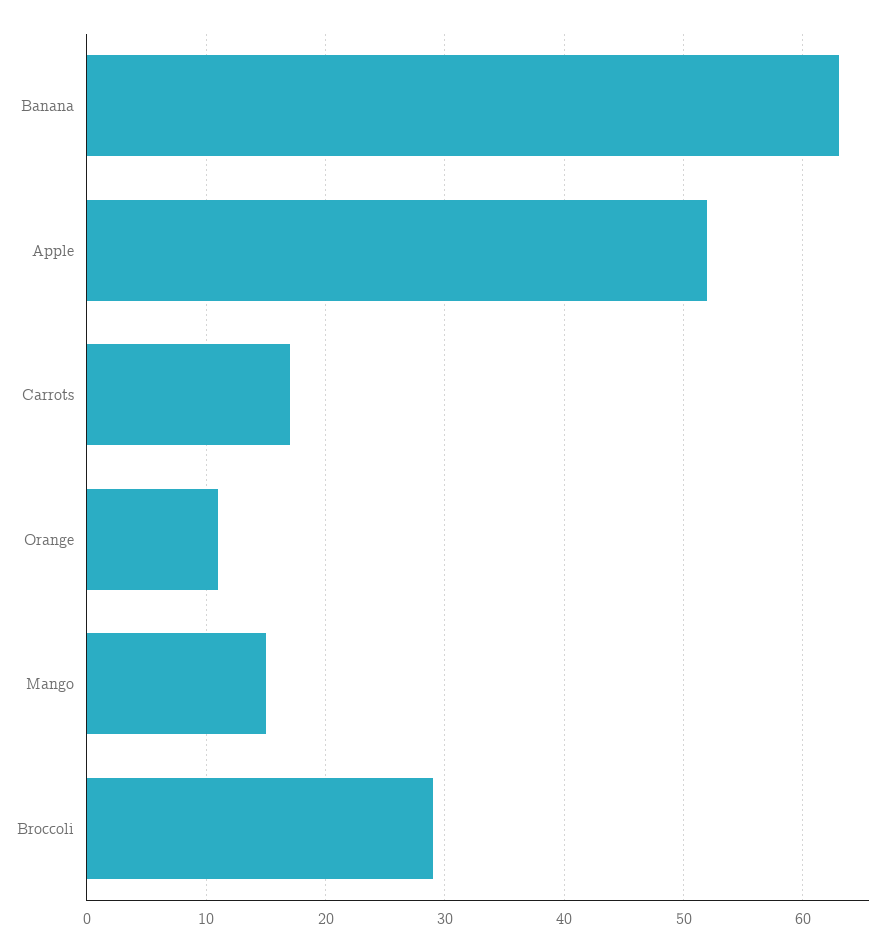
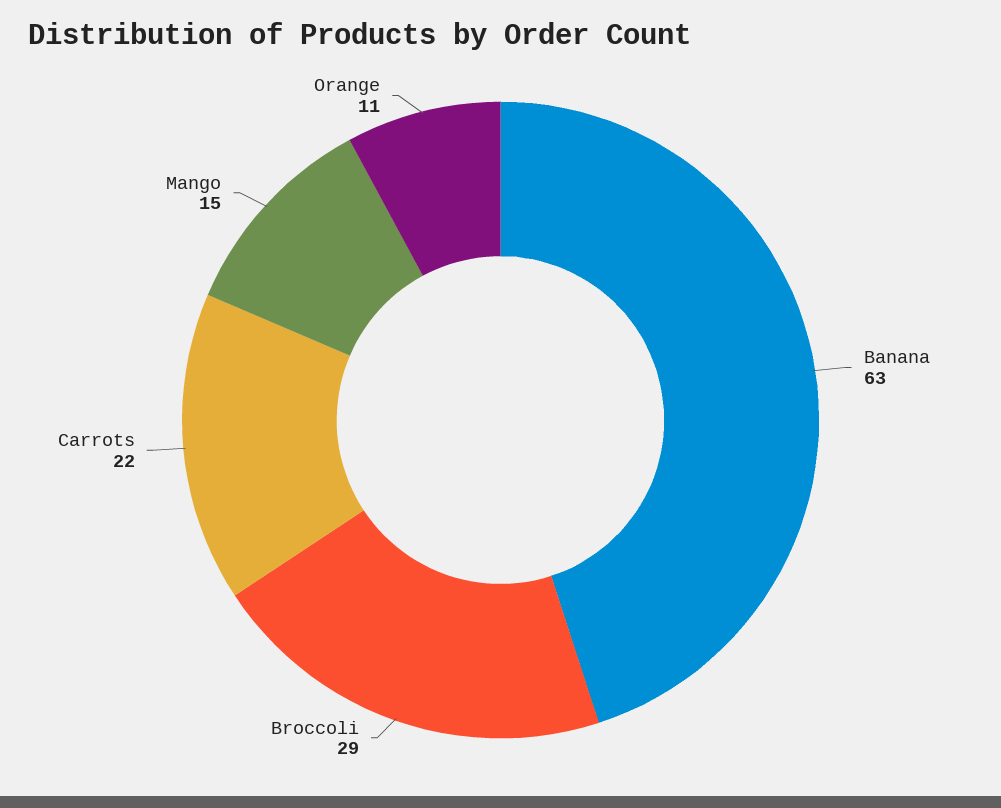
Apple: 52 -> none
Carrots: 17 -> 22

